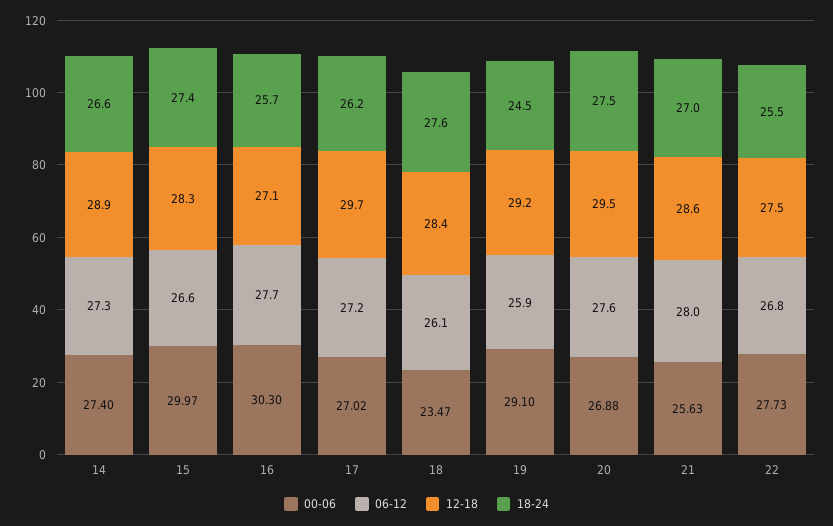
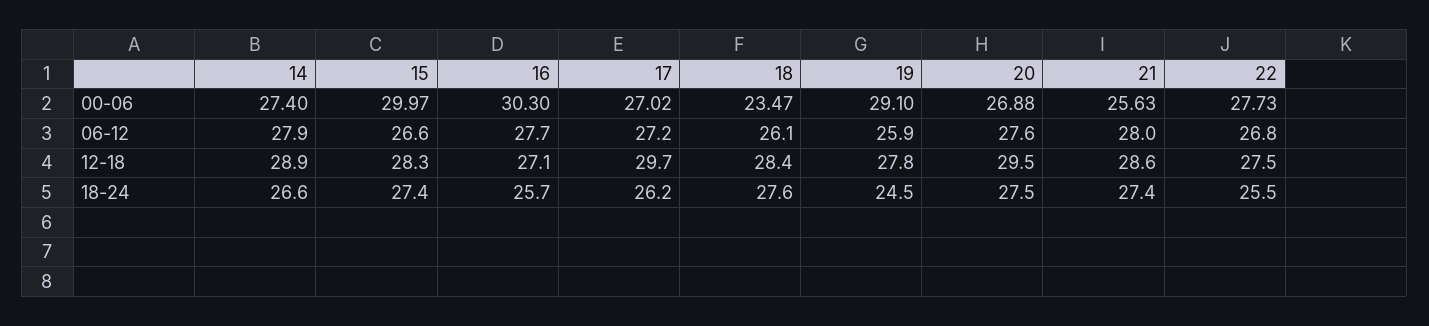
06-12, 14: 27.3 -> 27.9
12-18, 19: 29.2 -> 27.8
18-24, 21: 27 -> 27.4

